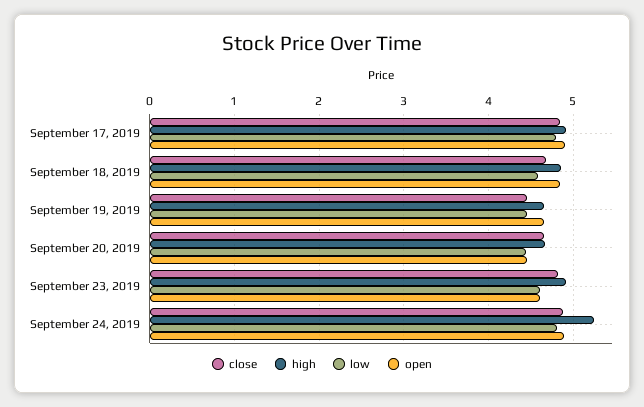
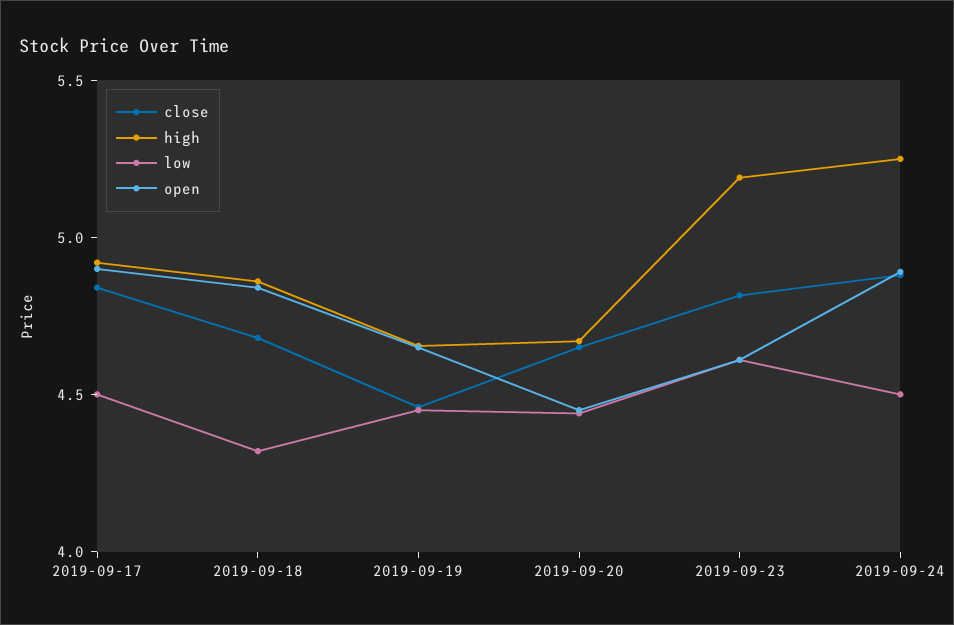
low, September 17, 2019: 4.8 -> 4.5
low, September 18, 2019: 4.6 -> 4.3
high, September 23, 2019: 4.9 -> 5.2
low, September 24, 2019: 4.8 -> 4.5

